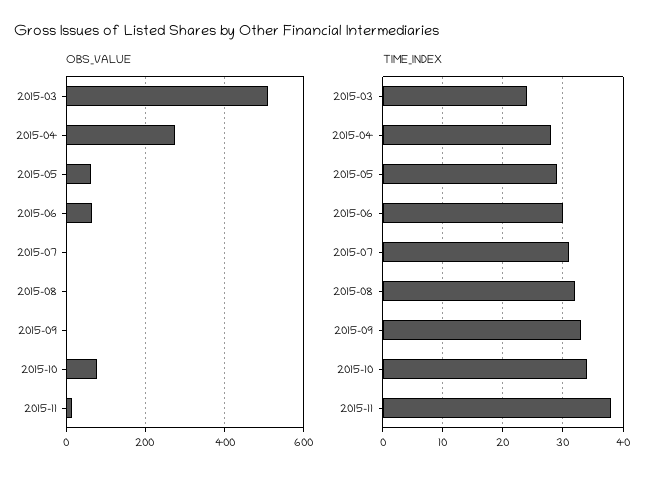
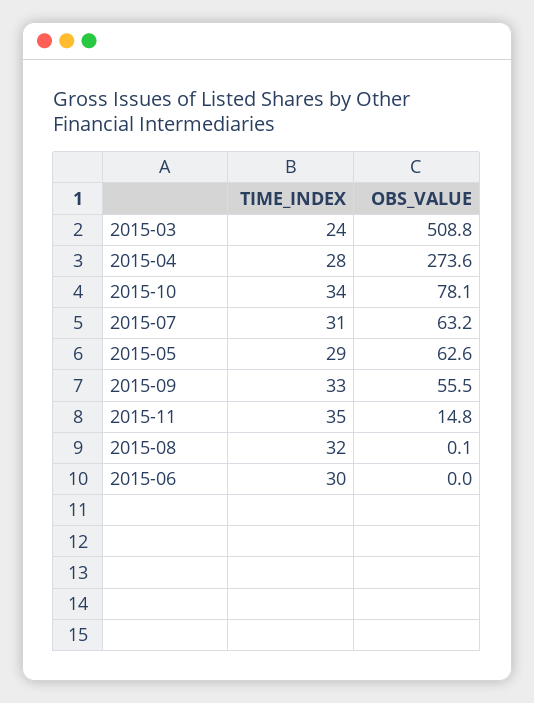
OBS_VALUE, 2015-06: 60 -> 0
OBS_VALUE, 2015-07: 0 -> 63.2
OBS_VALUE, 2015-09: 0 -> 55.5
TIME_INDEX, 2015-11: 38 -> 35

